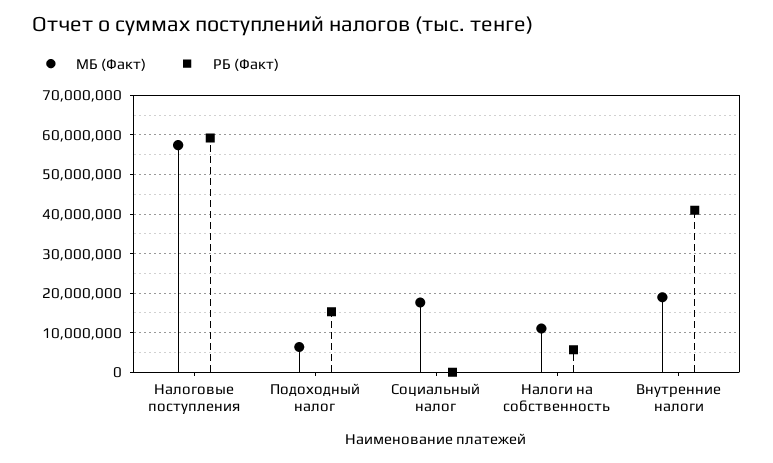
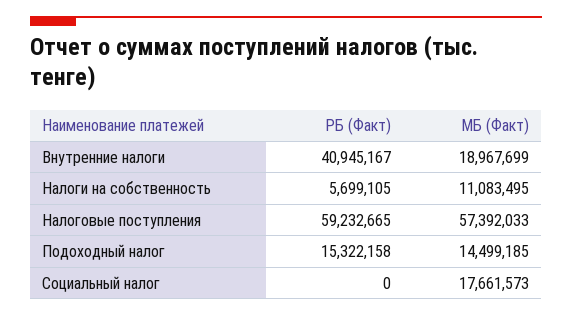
МБ (Факт), Подоходный налог: 6000000 -> 14499185

